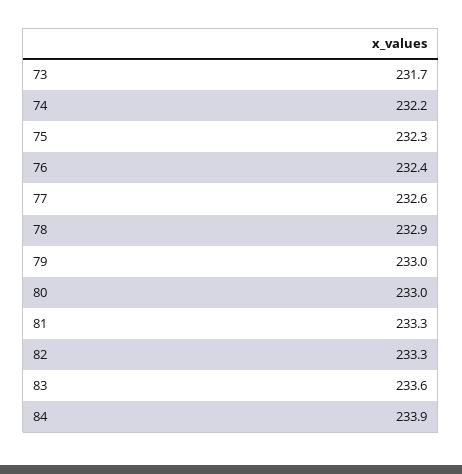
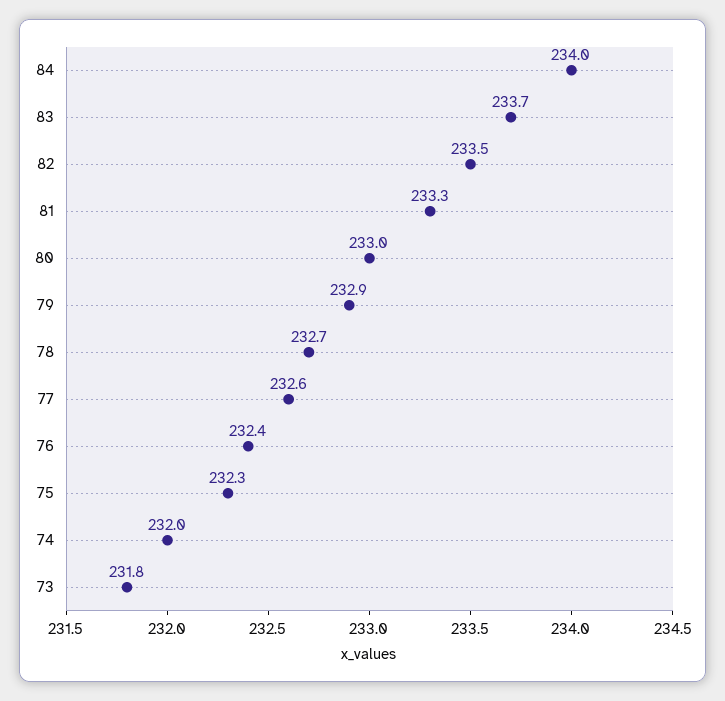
73: 231.7 -> 231.8
74: 232.2 -> 232
78: 232.9 -> 232.7
79: 233 -> 232.9
82: 233.3 -> 233.5
83: 233.6 -> 233.7
84: 233.9 -> 234

